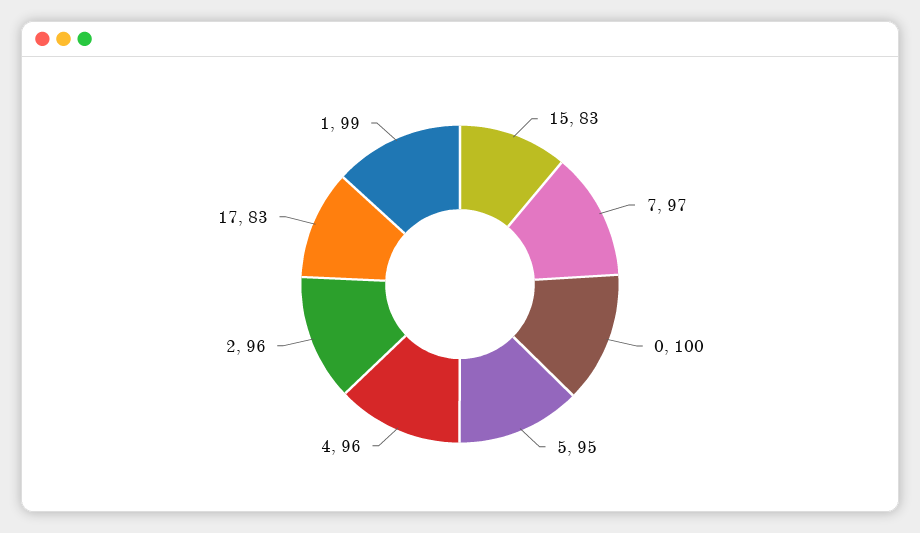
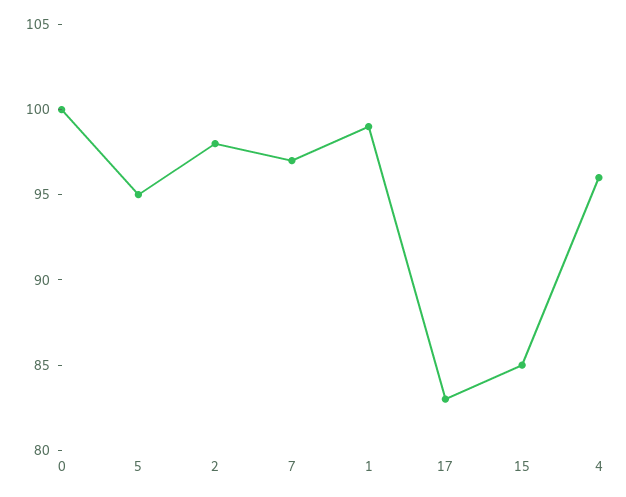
15: 83 -> 85
2: 96 -> 98

